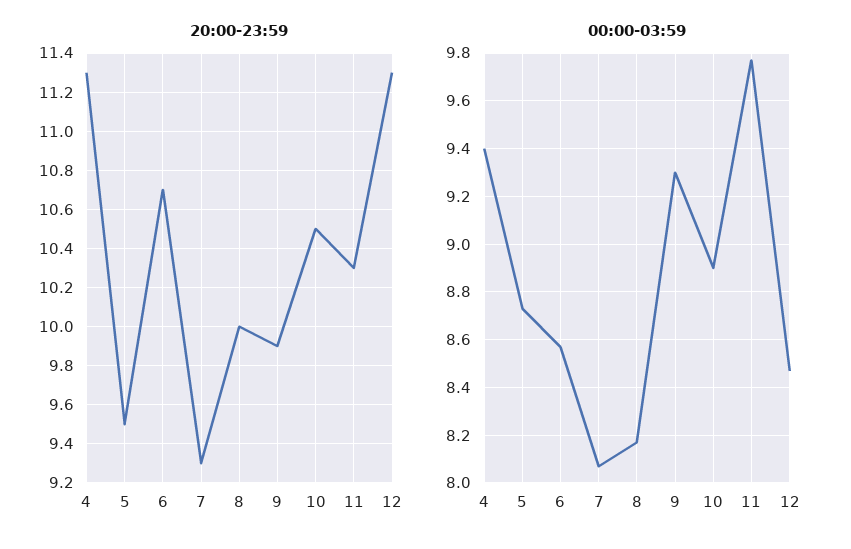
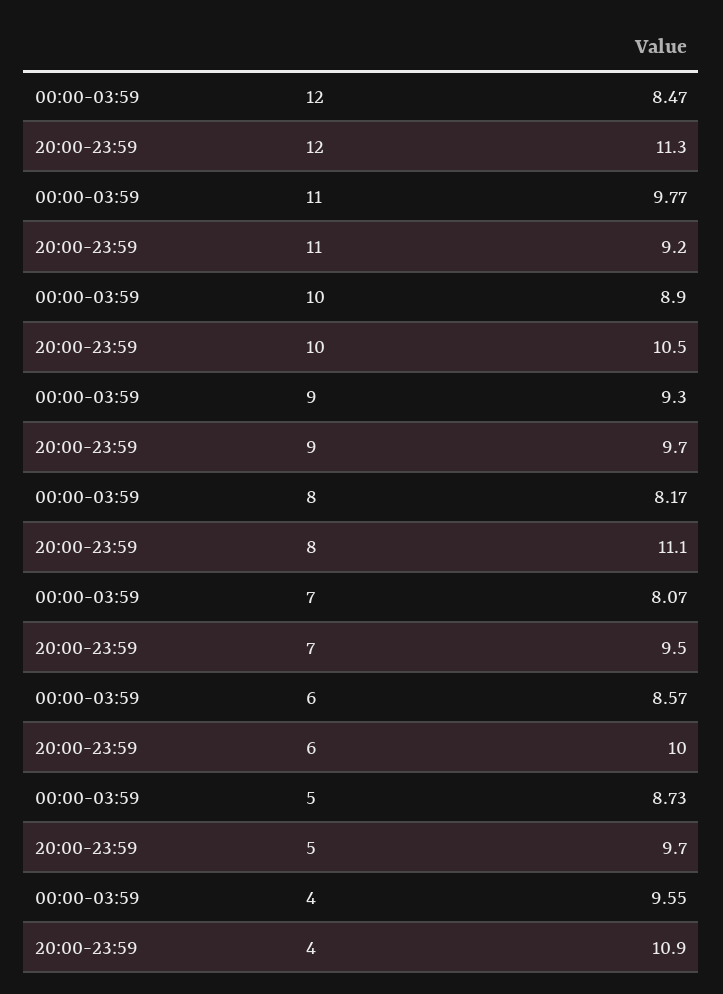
20:00-23:59, 4: 11.3 -> 10.9
20:00-23:59, 5: 9.5 -> 9.7
20:00-23:59, 6: 10.7 -> 10
20:00-23:59, 7: 9.3 -> 9.5
20:00-23:59, 8: 10 -> 11.1
20:00-23:59, 9: 9.9 -> 9.7
20:00-23:59, 11: 10.3 -> 9.2
00:00-03:59, 4: 9.4 -> 9.55

